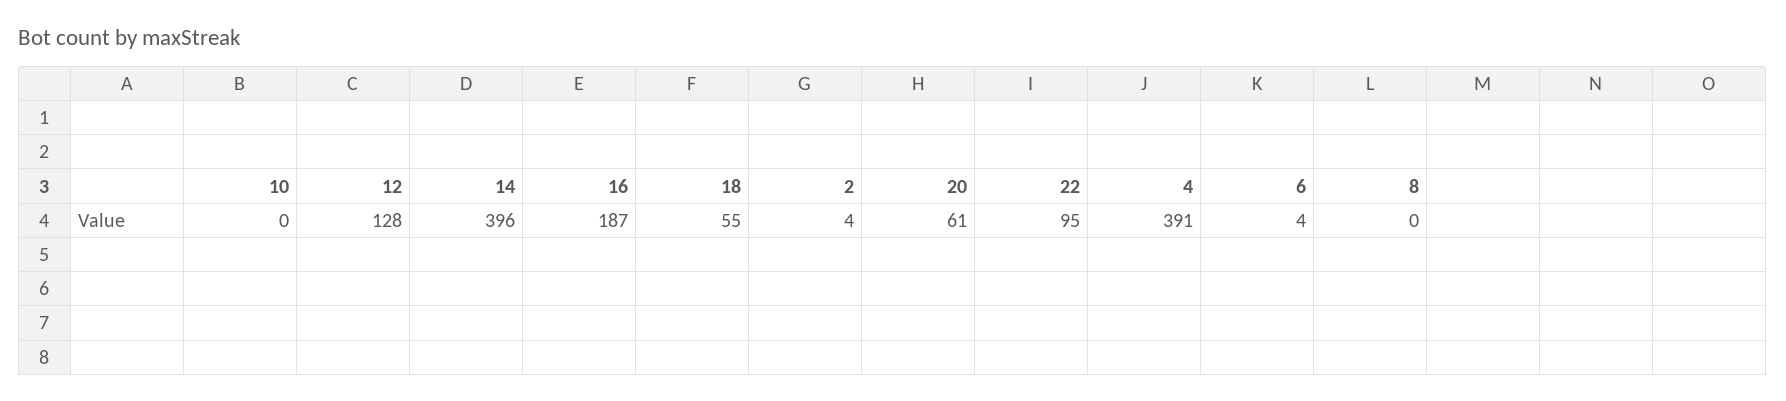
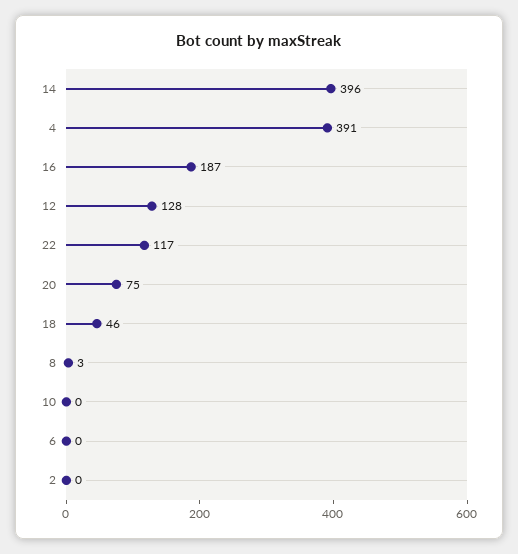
18: 55 -> 46
2: 4 -> 0
20: 61 -> 75
22: 95 -> 117
6: 4 -> 0
8: 0 -> 3

